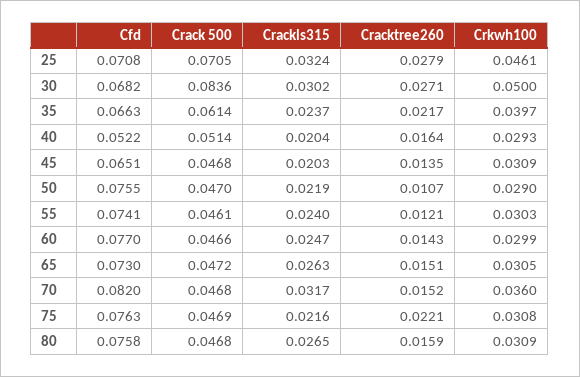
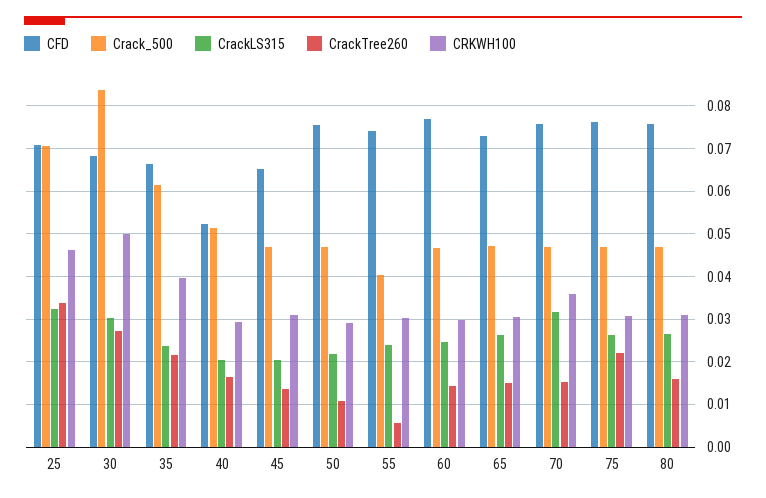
Cracktree260, 25: 0.0279 -> 0.034
Crack 500, 55: 0.0461 -> 0.04
Cracktree260, 55: 0.0121 -> 0.006
Cfd, 70: 0.082 -> 0.076
Crackls315, 75: 0.0216 -> 0.026

